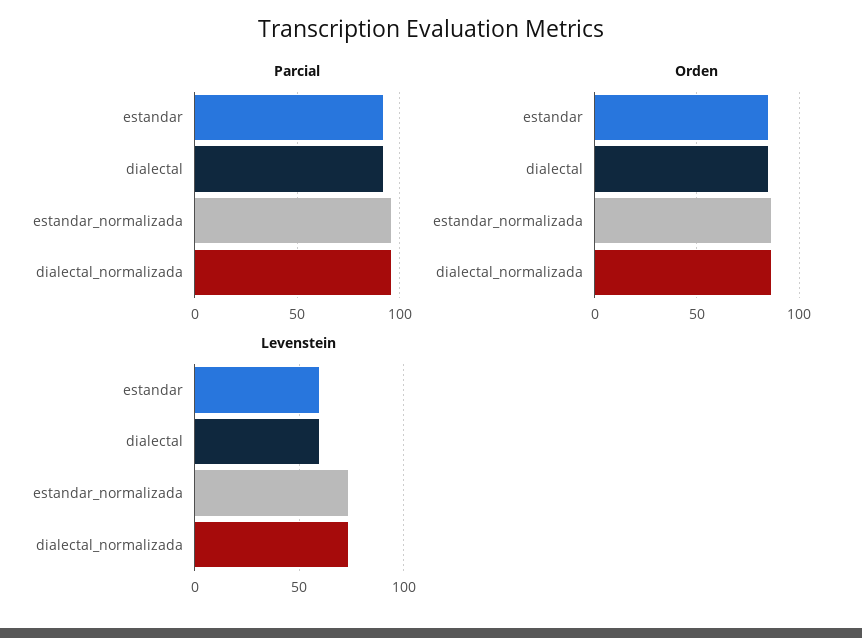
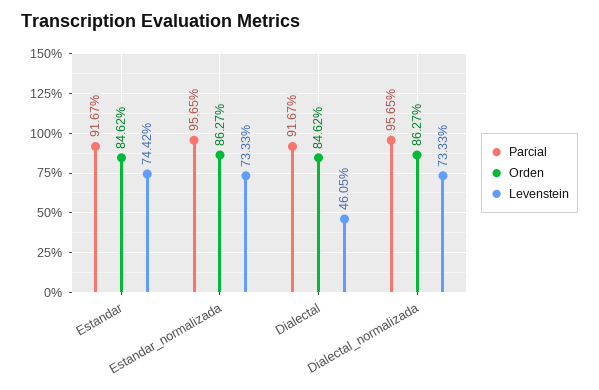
Levenstein, estandar: 60 -> 74.42
Levenstein, dialectal: 60 -> 46.05

